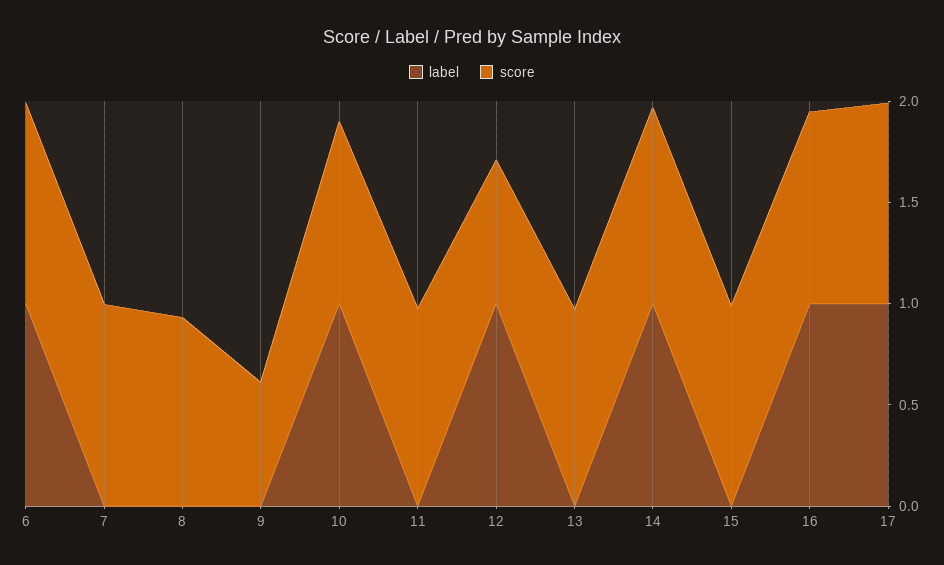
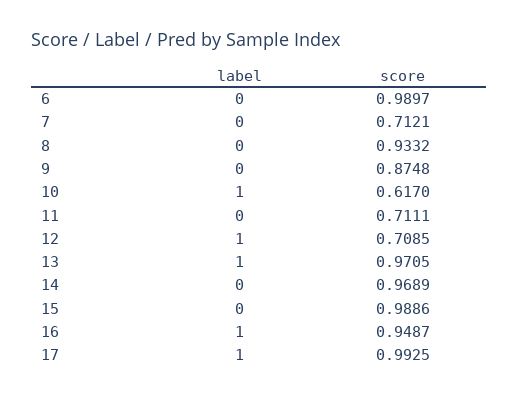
label, 6: 1 -> 0
score, 7: 1 -> 0.7121
score, 9: 0.6 -> 0.8748
score, 10: 0.9 -> 0.617
score, 11: 1 -> 0.7111
label, 13: 0 -> 1
label, 14: 1 -> 0

